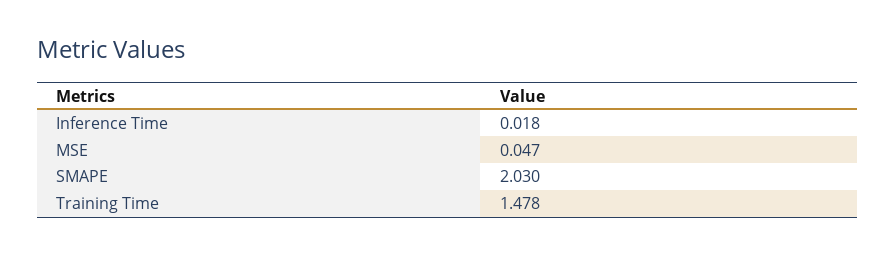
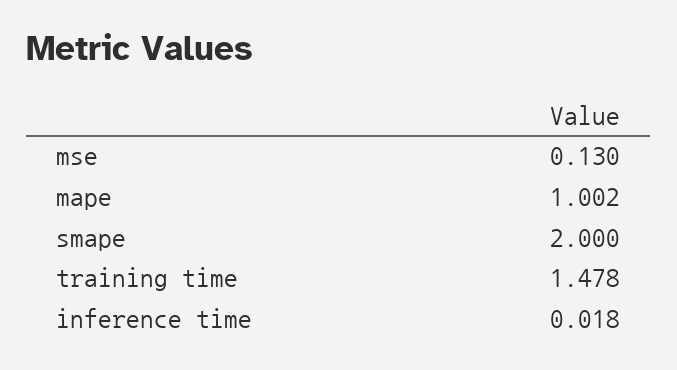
MSE: 0.047 -> 0.13
SMAPE: 2.03 -> 2
mape: none -> 1.002

